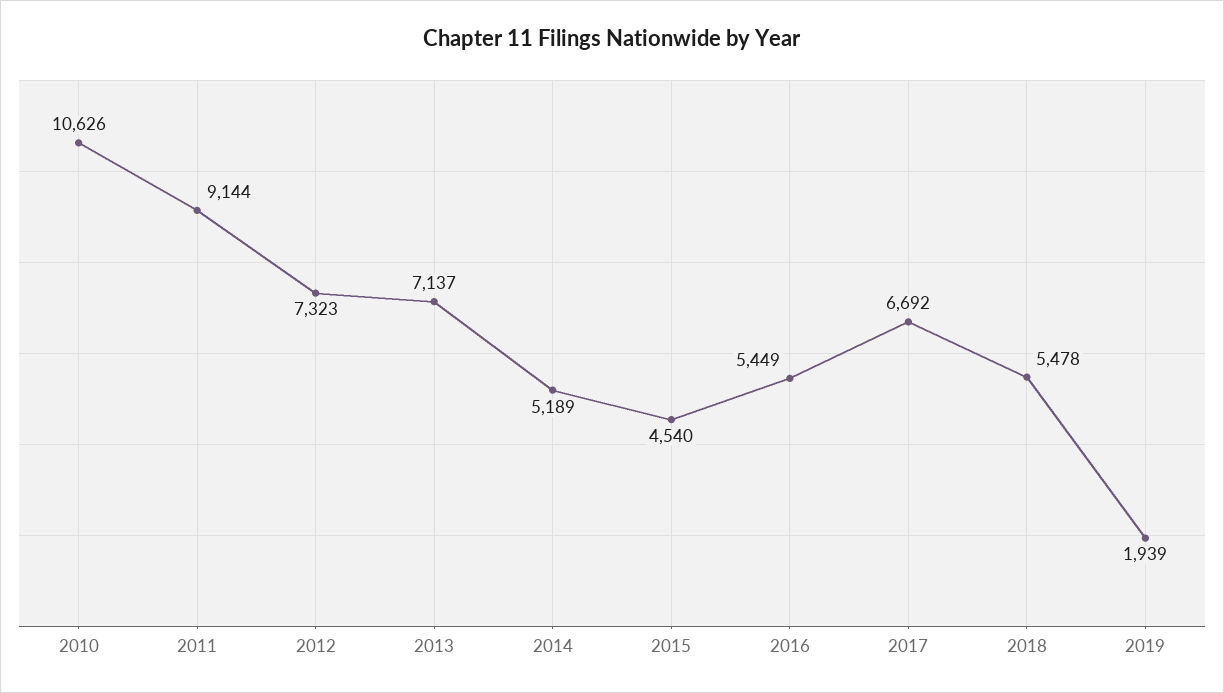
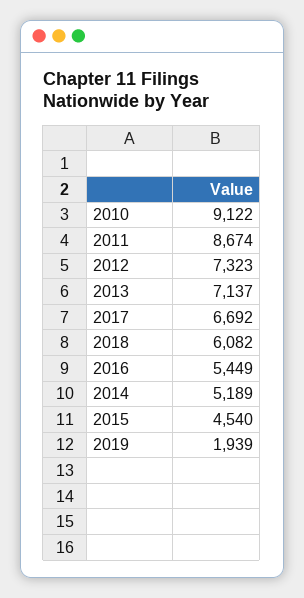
2010: 10626 -> 9122
2011: 9144 -> 8674
2018: 5478 -> 6082

